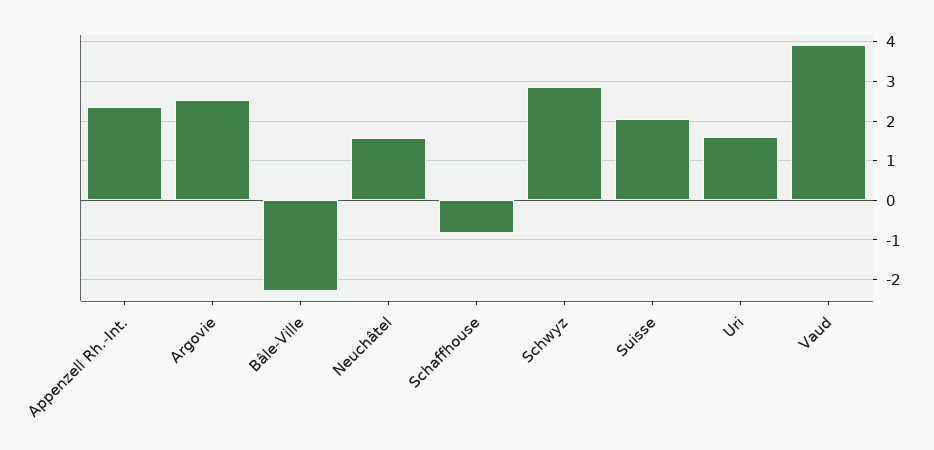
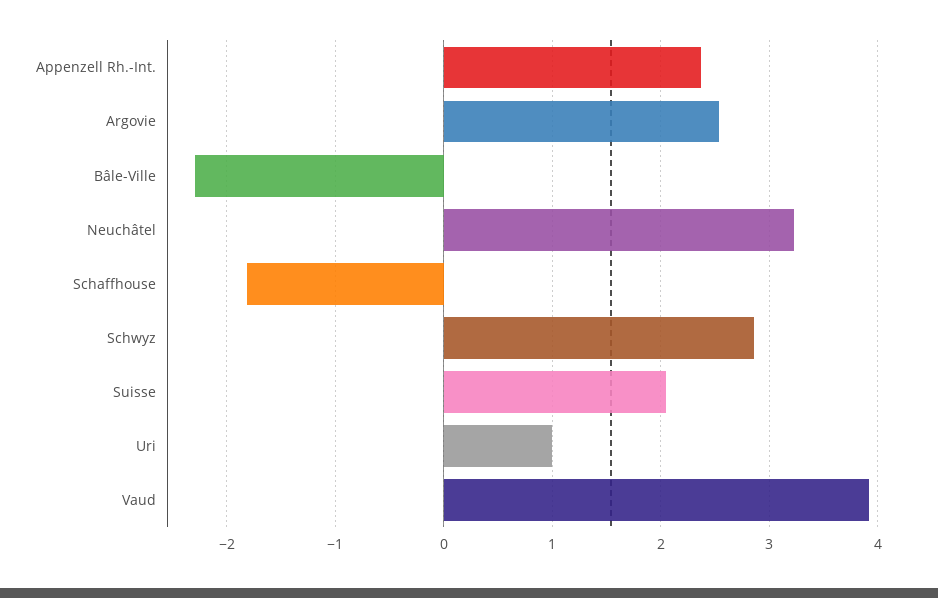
Neuchâtel: 1.6 -> 3.2
Schaffhouse: -0.8 -> -1.8
Uri: 1.6 -> 1

